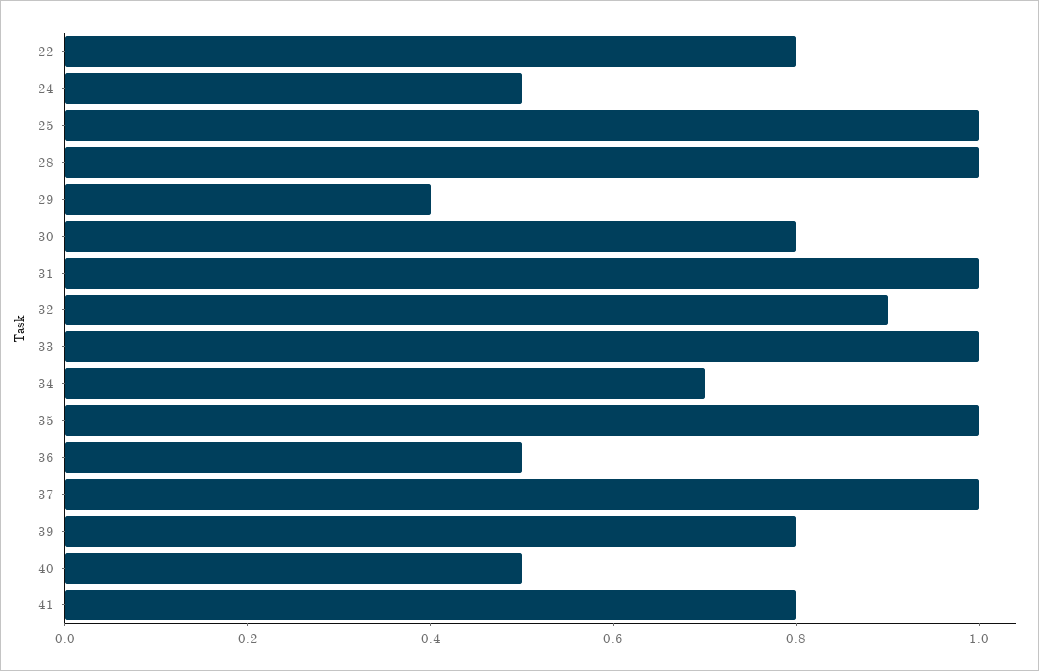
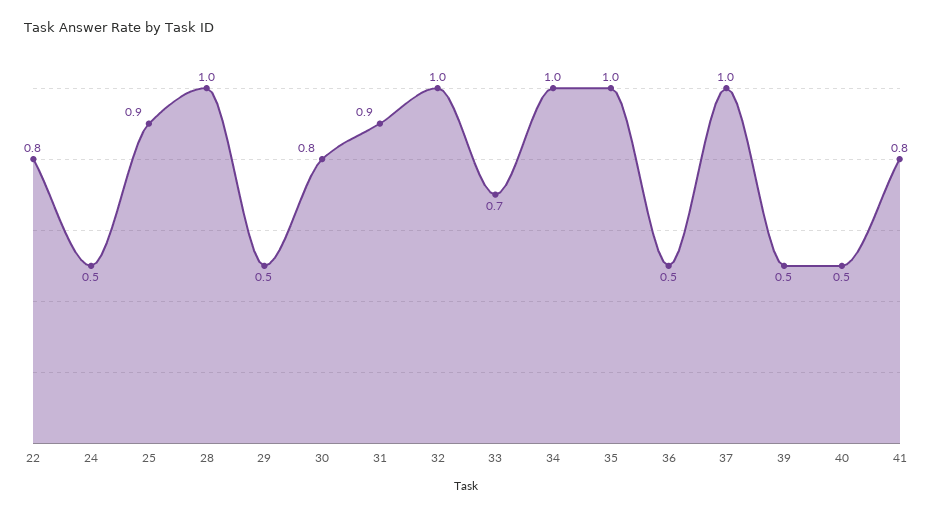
25: 1 -> 0.9
29: 0.4 -> 0.5
31: 1 -> 0.9
32: 0.9 -> 1
33: 1 -> 0.7
34: 0.7 -> 1
39: 0.8 -> 0.5

